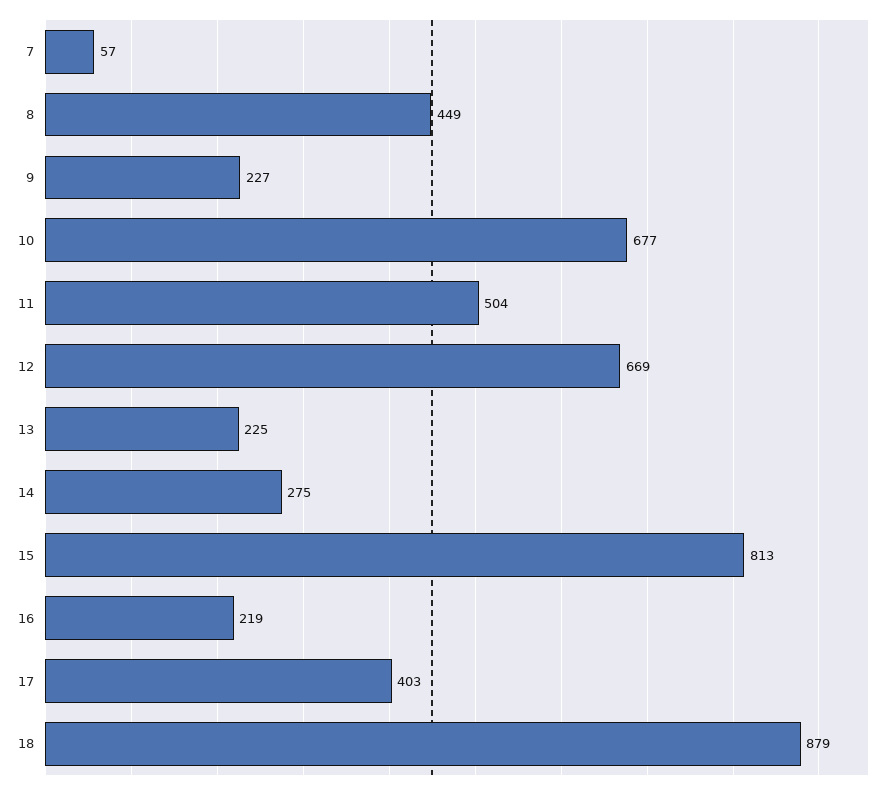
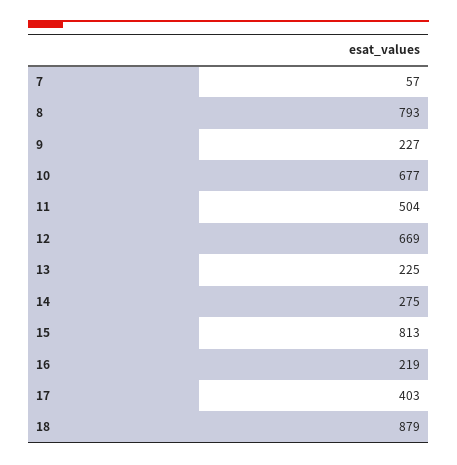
8: 449 -> 793

